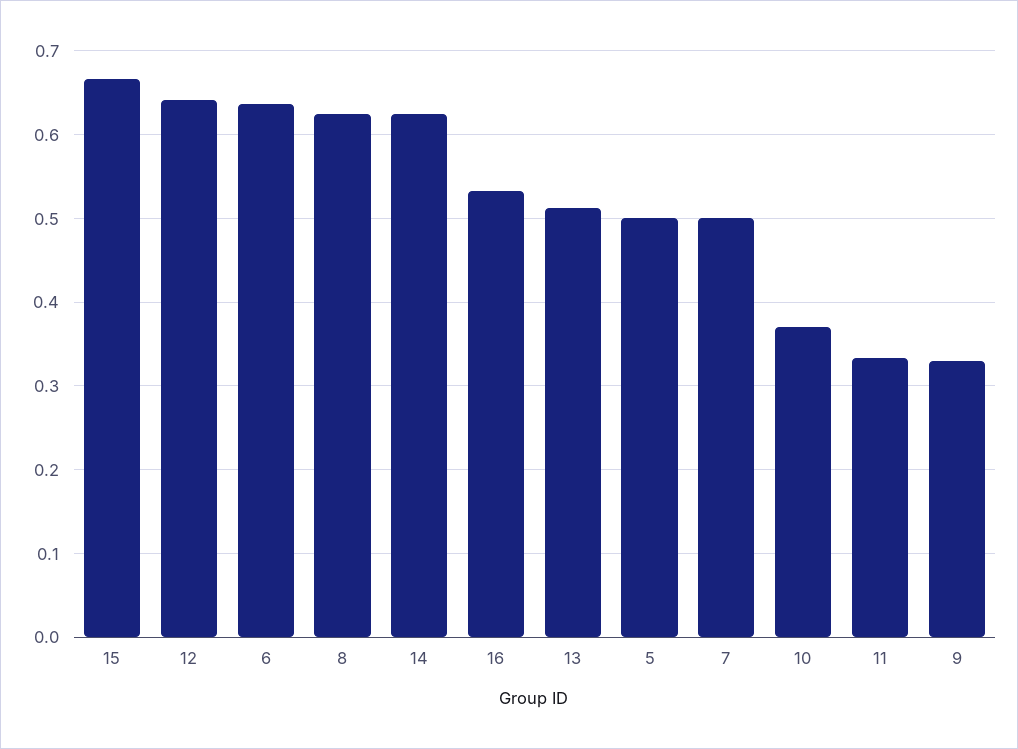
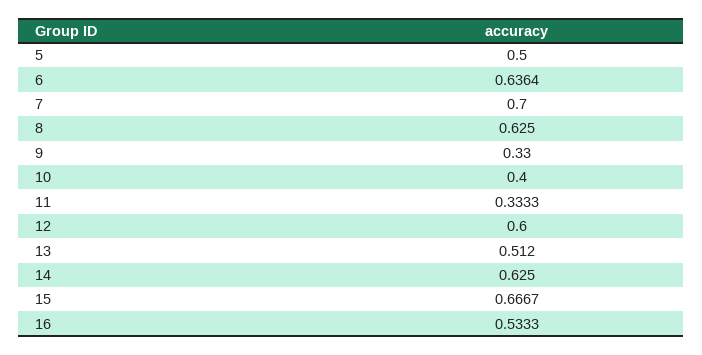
12: 0.64 -> 0.6
7: 0.5 -> 0.7
10: 0.37 -> 0.4

